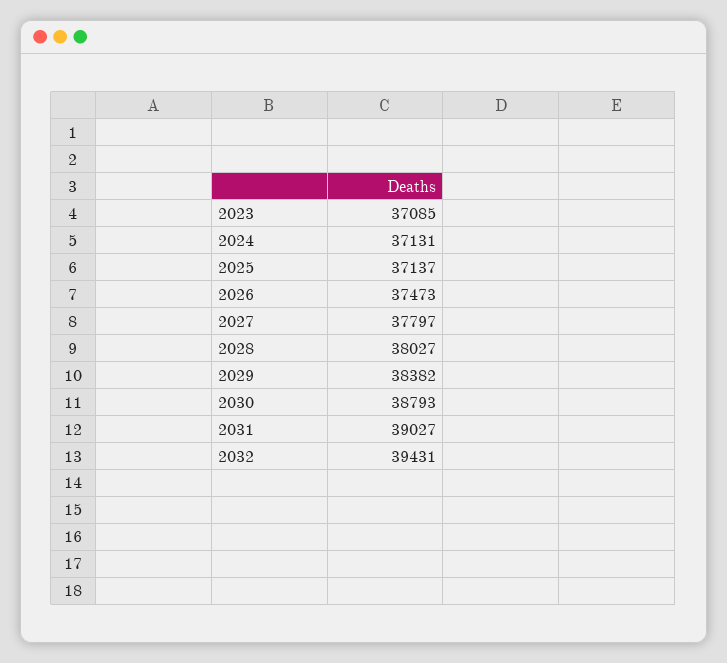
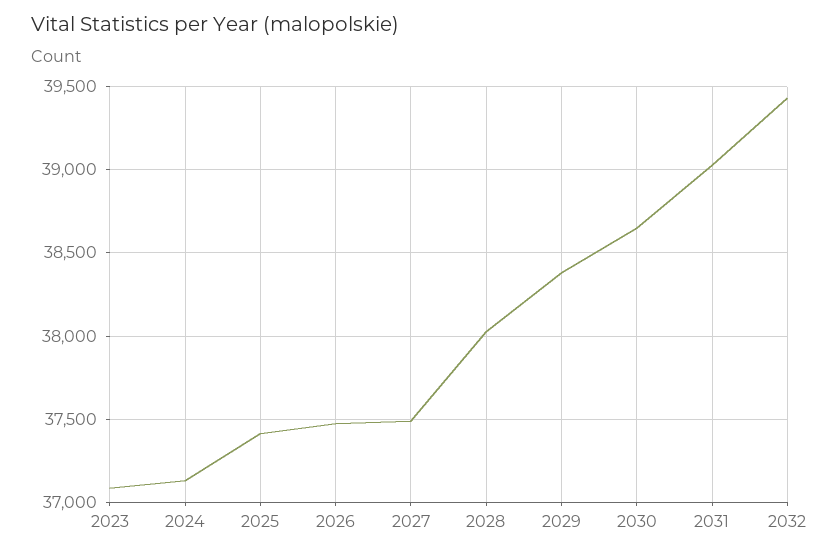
2025: 37137 -> 37400
2027: 37797 -> 37500
2030: 38793 -> 38650

